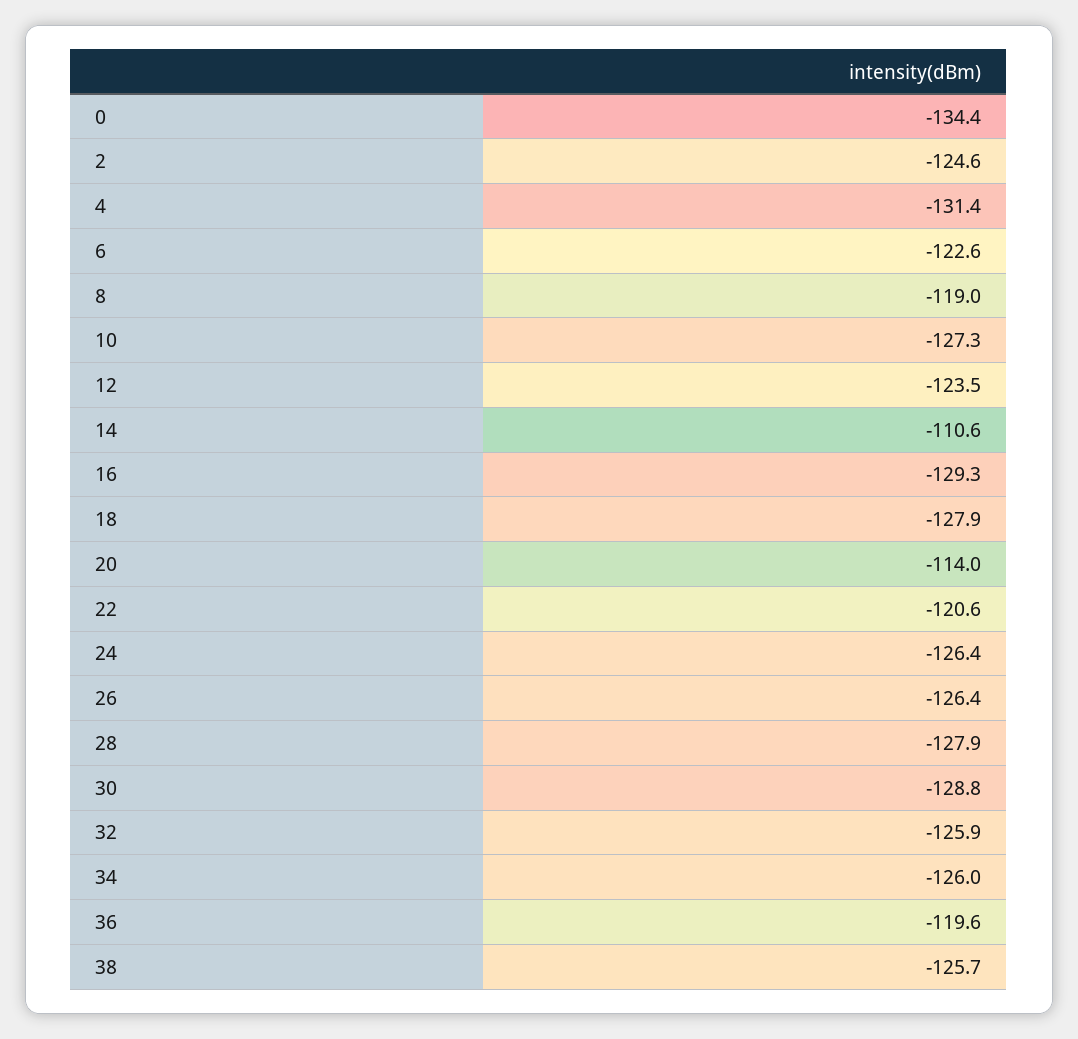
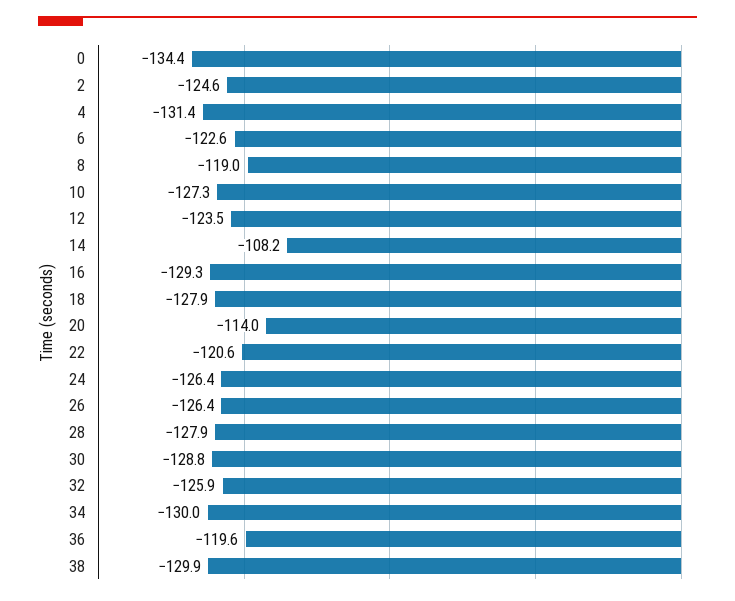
14: -110.6 -> -108.2
34: -126 -> -130
38: -125.7 -> -129.9

